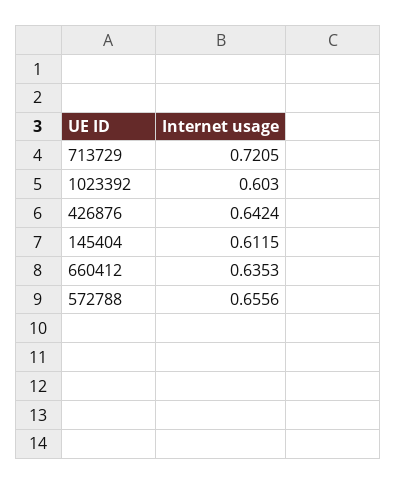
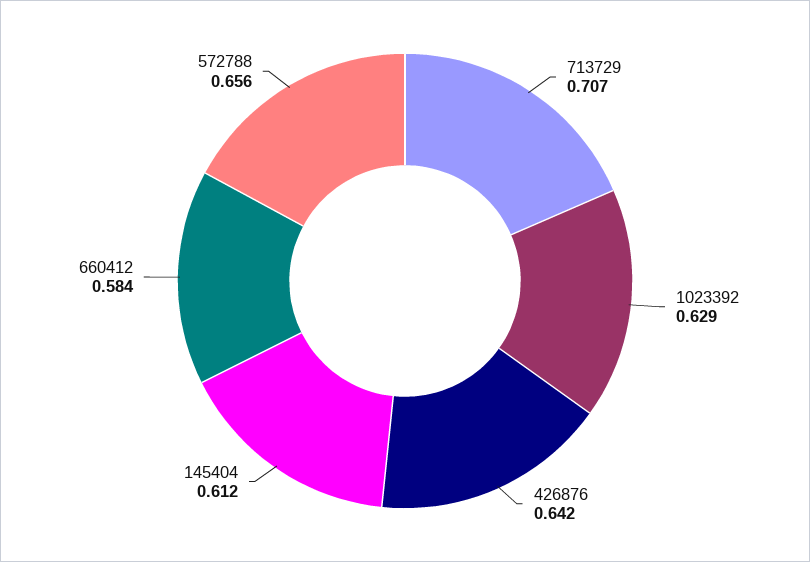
713729: 0.7205 -> 0.707
1023392: 0.603 -> 0.629
660412: 0.6353 -> 0.584

